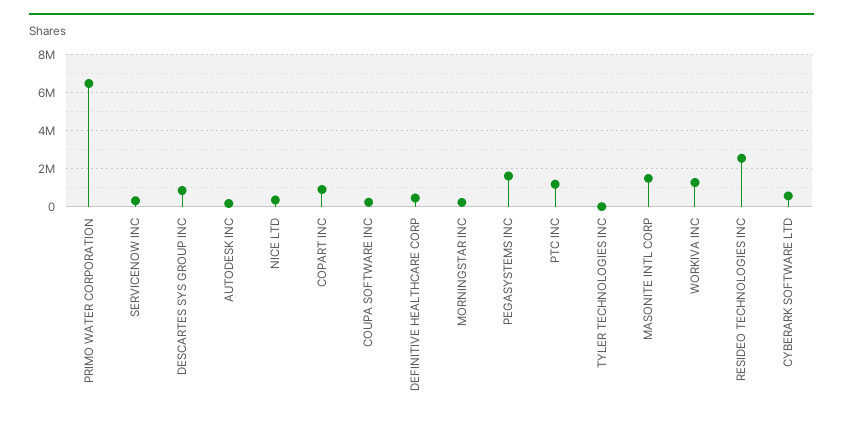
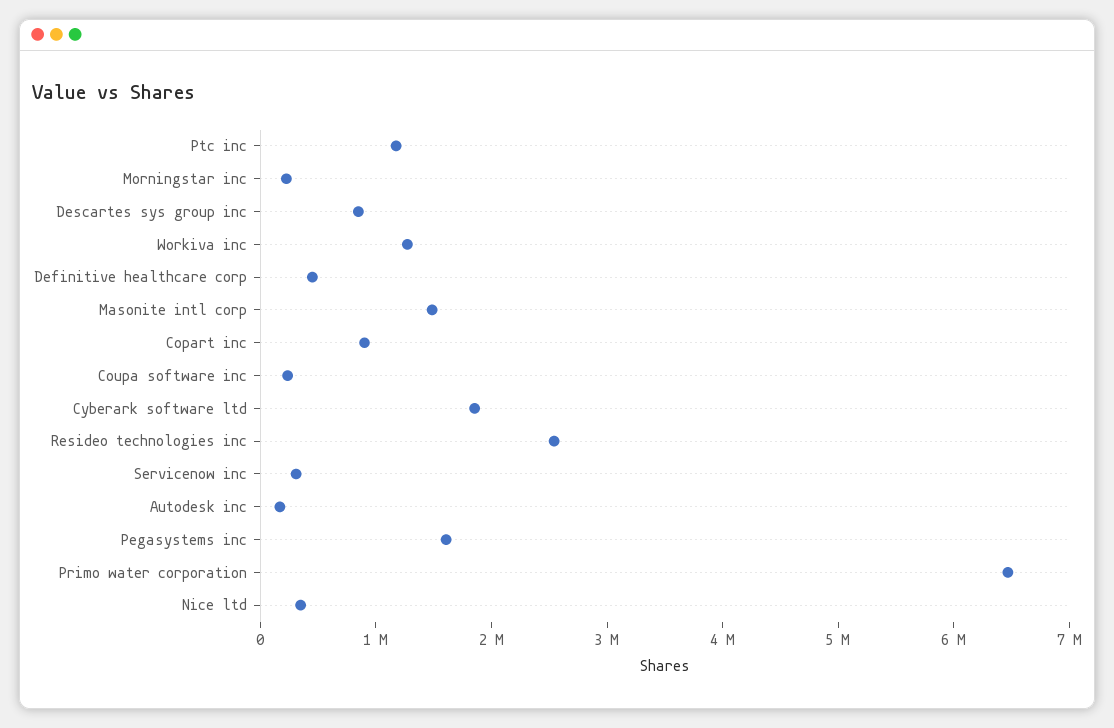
TYLER TECHNOLOGIES INC: 0 -> none
CYBERARK SOFTWARE LTD: 500000 -> 1800000

